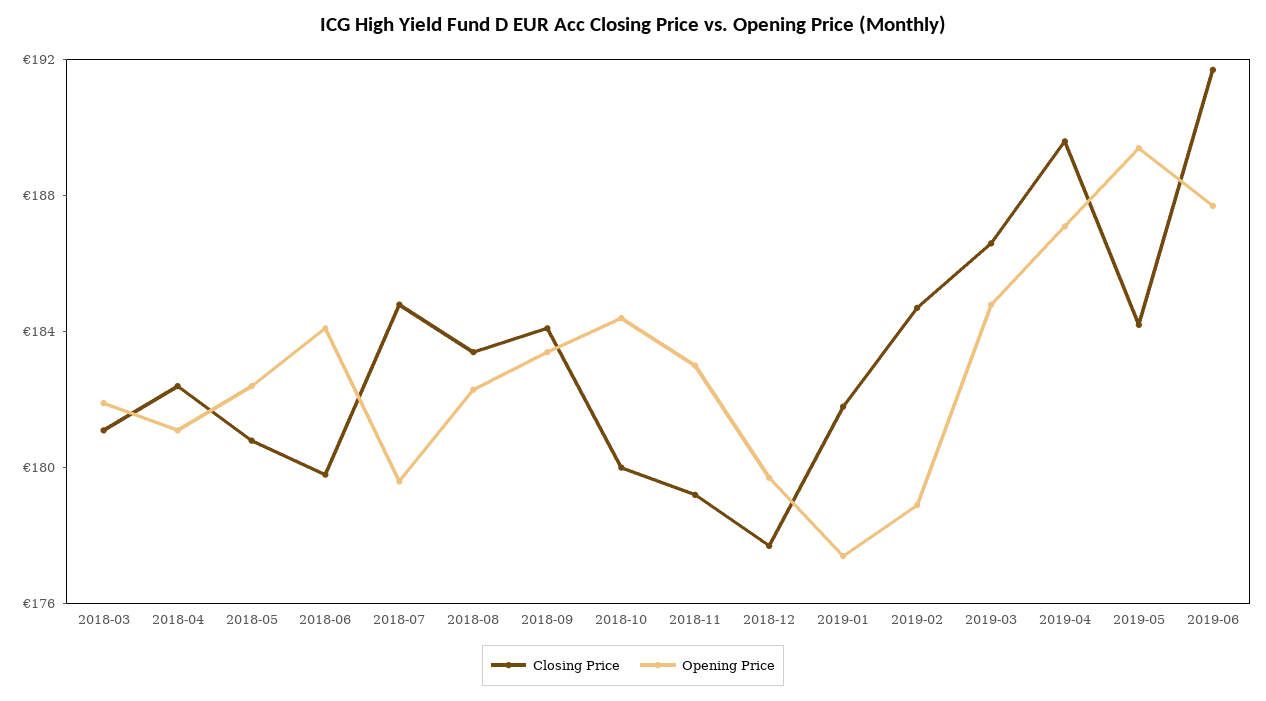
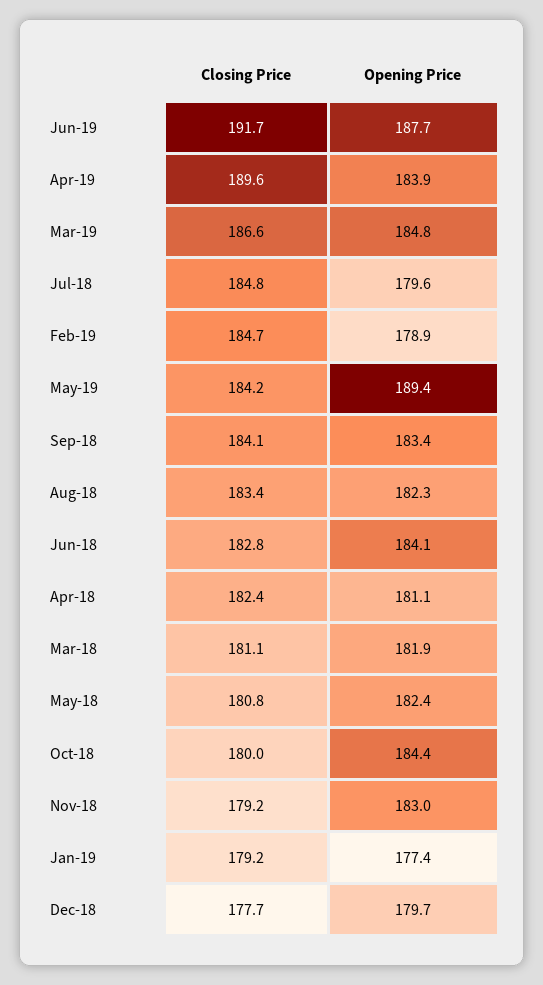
Closing Price, 2018-06: 180 -> 182.8
Closing Price, 2019-01: 182 -> 179.2
Opening Price, 2019-04: 187 -> 183.9

